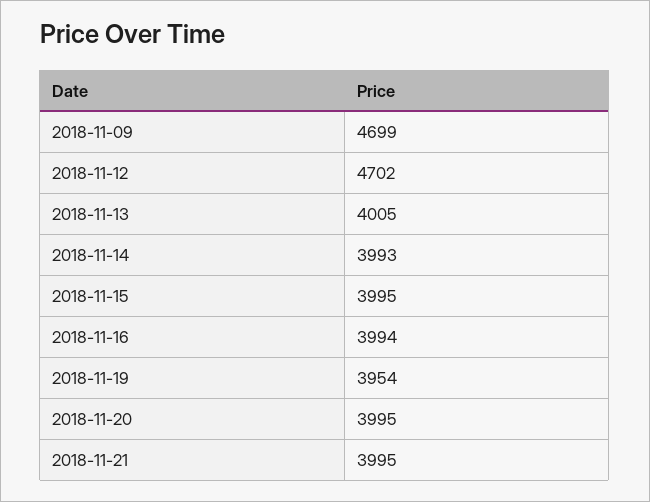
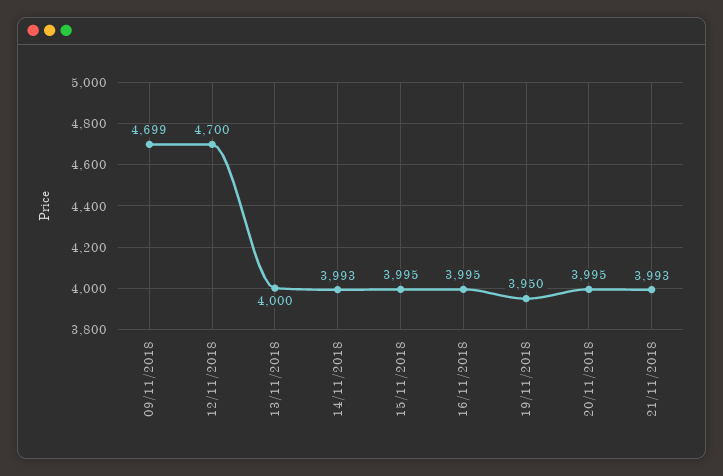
2018-11-12: 4702 -> 4700
2018-11-13: 4005 -> 4000
2018-11-16: 3994 -> 3995
2018-11-19: 3954 -> 3950
2018-11-21: 3995 -> 3993

